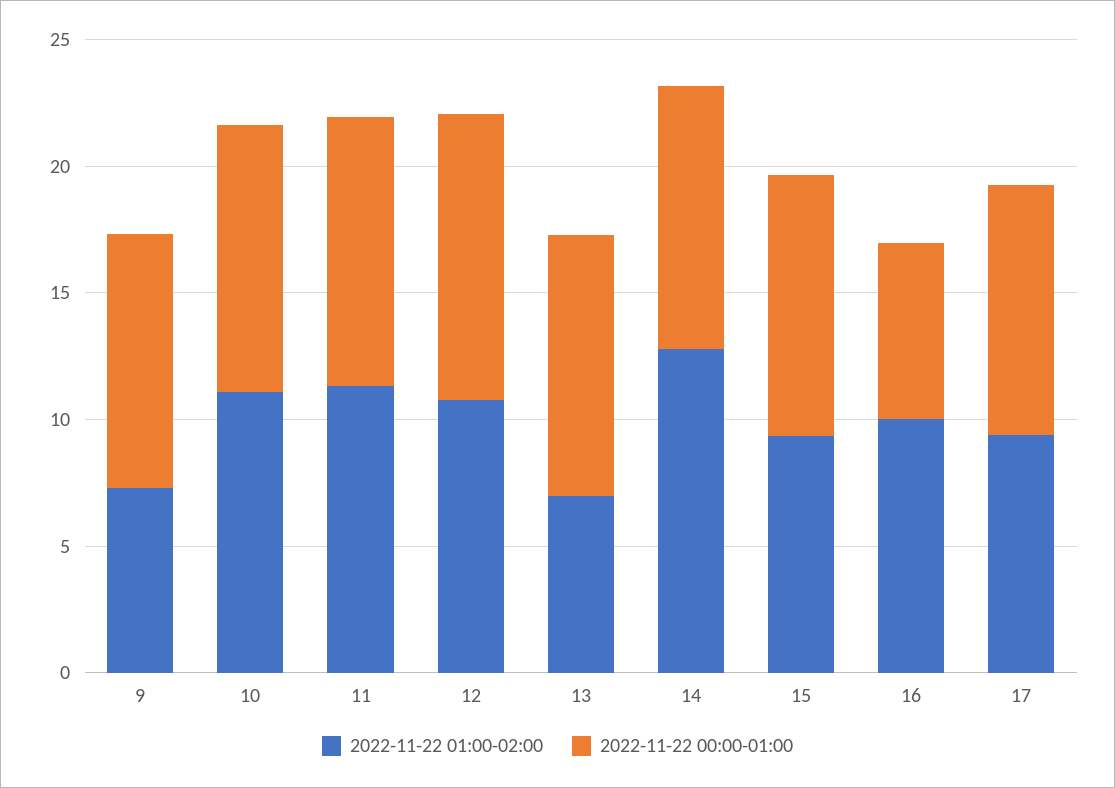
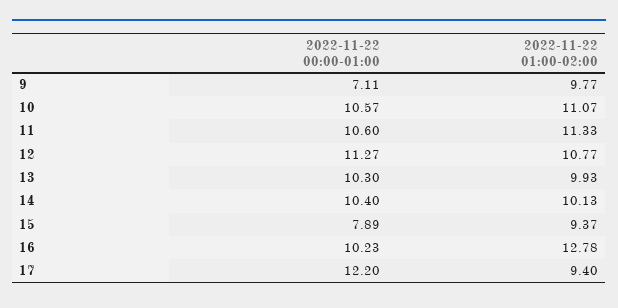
2022-11-22 01:00-02:00, 9: 7 -> 9.77
2022-11-22 00:00-01:00, 9: 10 -> 7.11
2022-11-22 01:00-02:00, 13: 7 -> 9.93
2022-11-22 01:00-02:00, 14: 13 -> 10.13
2022-11-22 00:00-01:00, 15: 10 -> 7.89
2022-11-22 01:00-02:00, 16: 10 -> 12.78
2022-11-22 00:00-01:00, 16: 7 -> 10.23
2022-11-22 00:00-01:00, 17: 10 -> 12.2

